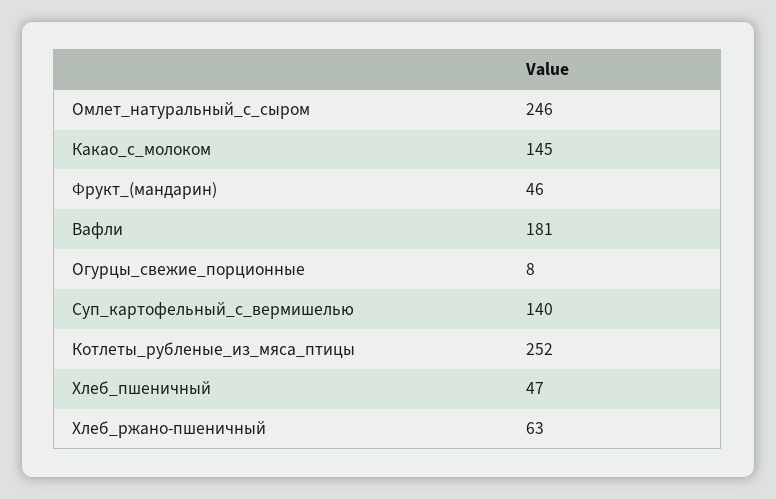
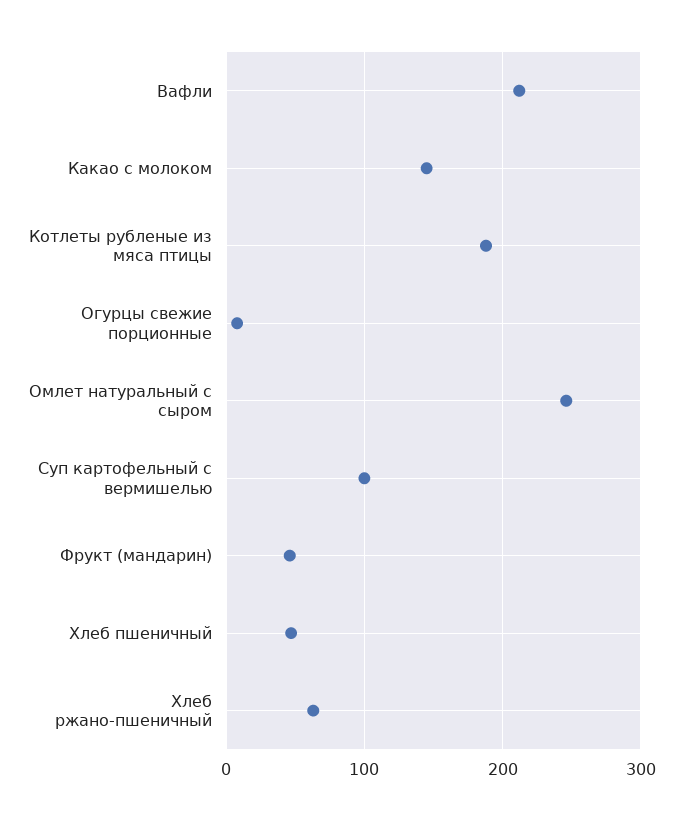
Вафли: 181 -> 210
Суп_картофельный_с_вермишелью: 140 -> 100
Котлеты_рубленые_из_мяса_птицы: 252 -> 190

